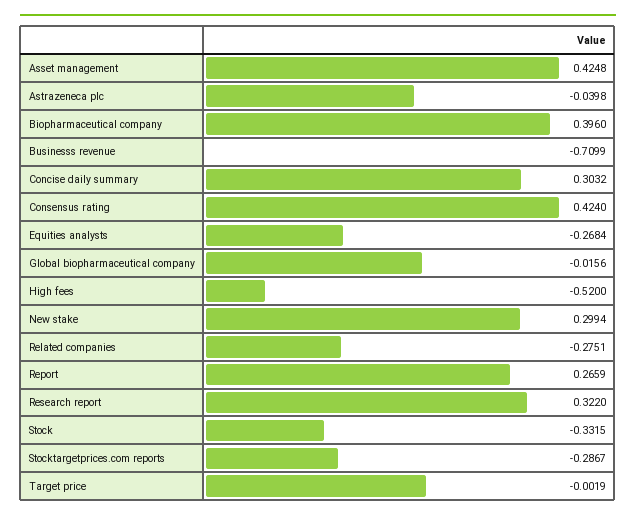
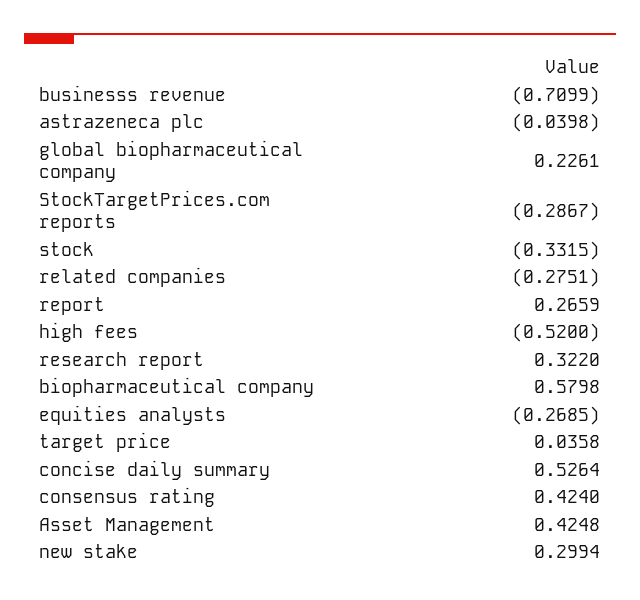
Biopharmaceutical company: 0.396 -> 0.5798
Concise daily summary: 0.3032 -> 0.5264
Equities analysts: -0.2684 -> -0.2685
Global biopharmaceutical company: -0.0156 -> 0.2261
Target price: -0.0019 -> 0.0358

